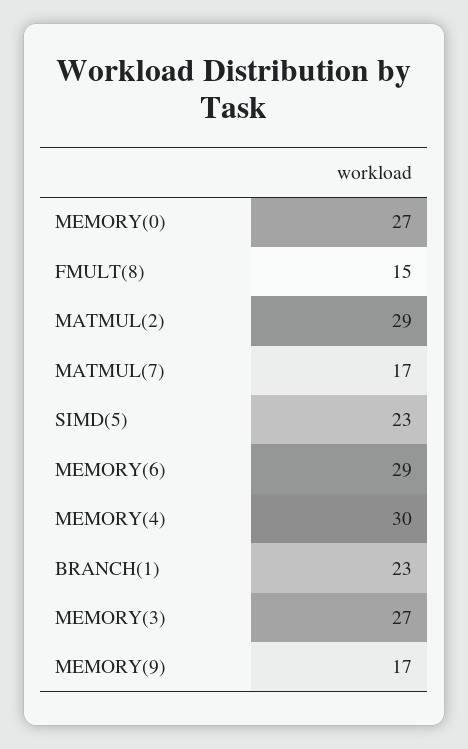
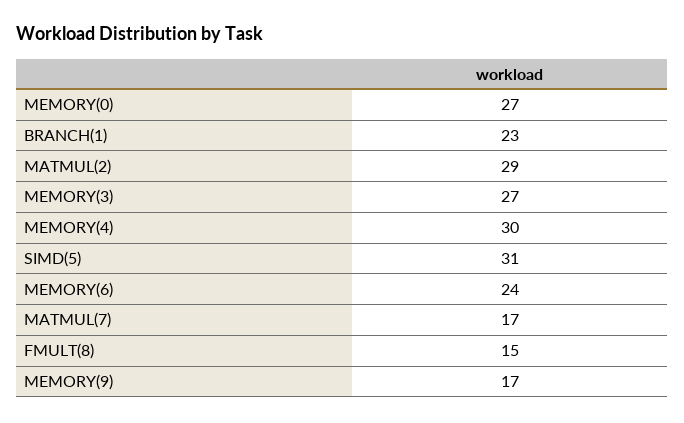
SIMD(5): 23 -> 31
MEMORY(6): 29 -> 24

